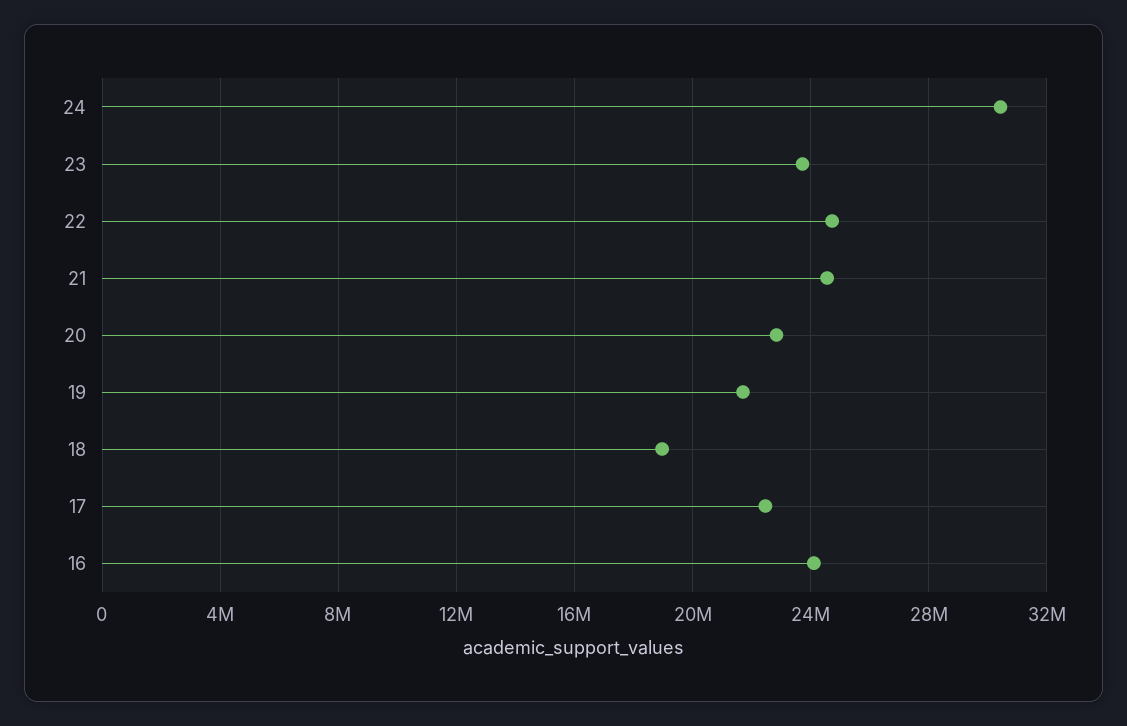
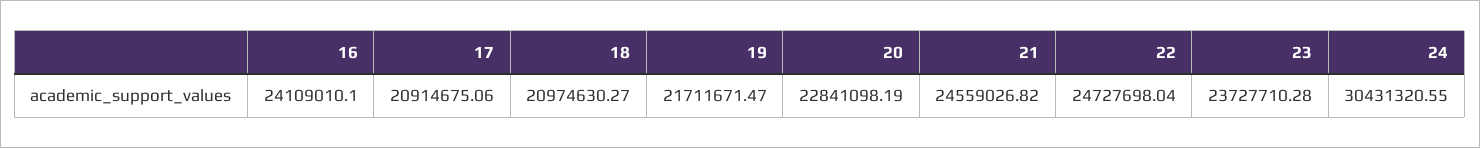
18: 19000000 -> 20974630.27
17: 22500000 -> 20914675.06

